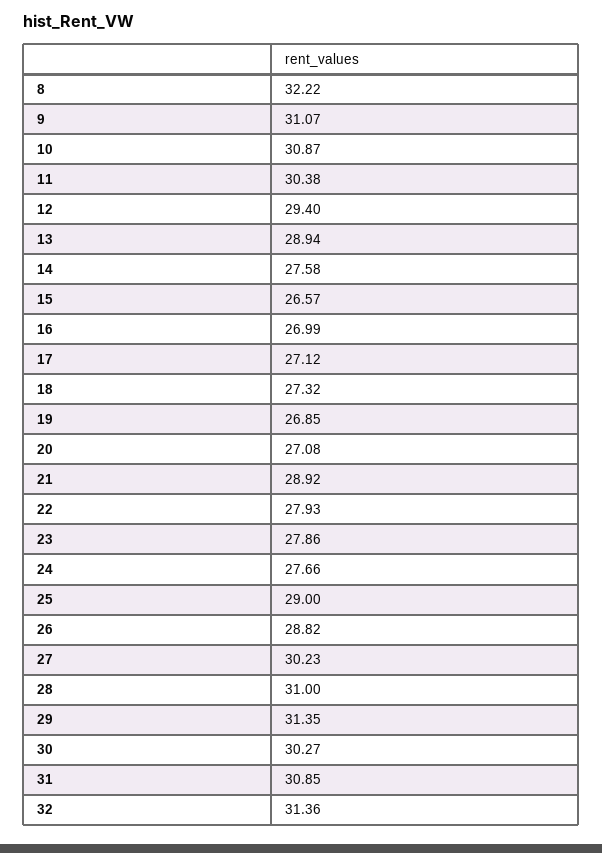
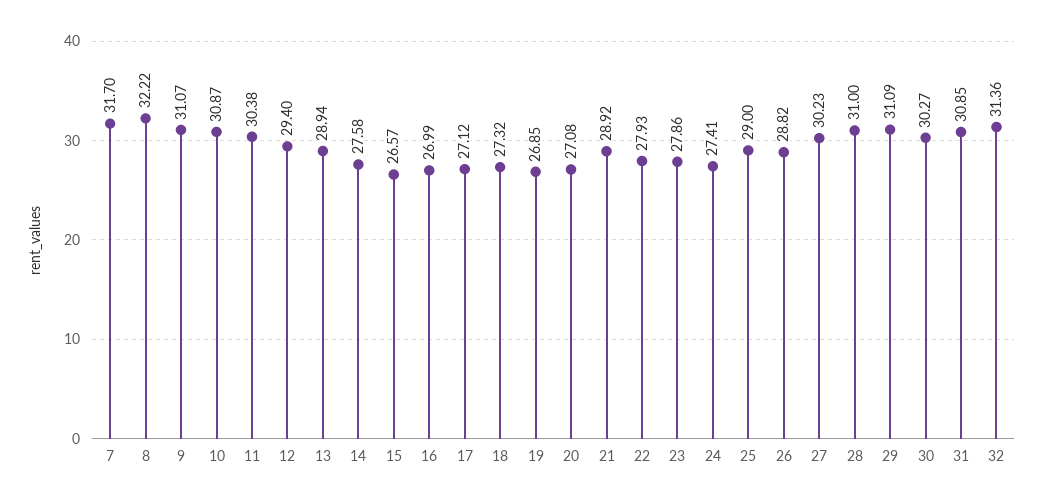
24: 27.66 -> 27.41
29: 31.35 -> 31.09
7: none -> 31.7

